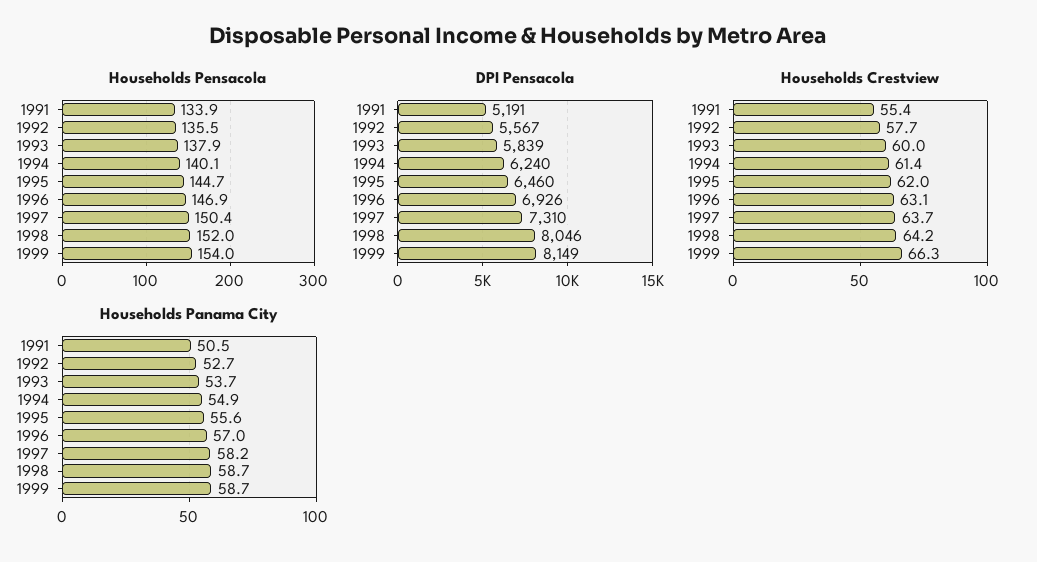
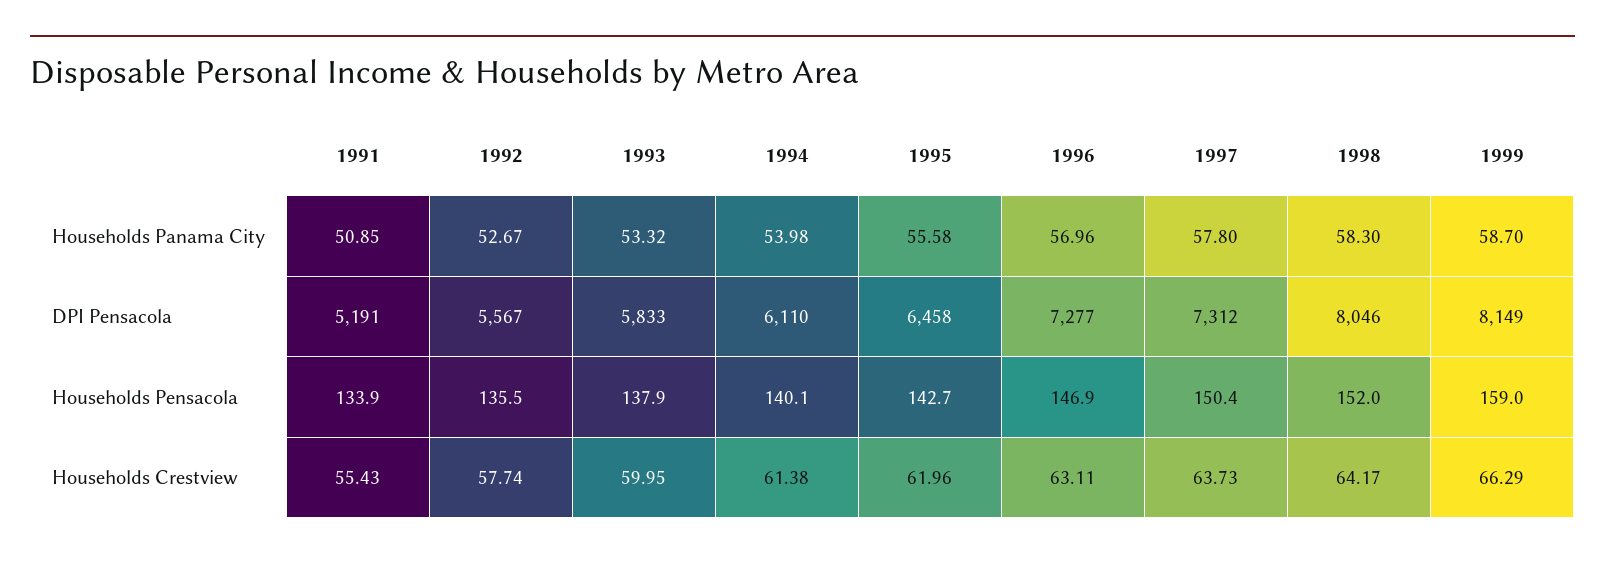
Households Pensacola, 1995: 144.7 -> 142.7
Households Pensacola, 1999: 154 -> 159
DPI Pensacola, 1993: 5839 -> 5833
DPI Pensacola, 1994: 6240 -> 6110
DPI Pensacola, 1995: 6460 -> 6458
DPI Pensacola, 1996: 6926 -> 7277
DPI Pensacola, 1997: 7310 -> 7312
Households Panama City, 1991: 50.5 -> 50.85
Households Panama City, 1993: 53.7 -> 53.32
Households Panama City, 1994: 54.9 -> 53.98
Households Panama City, 1997: 58.2 -> 57.8
Households Panama City, 1998: 58.7 -> 58.3

